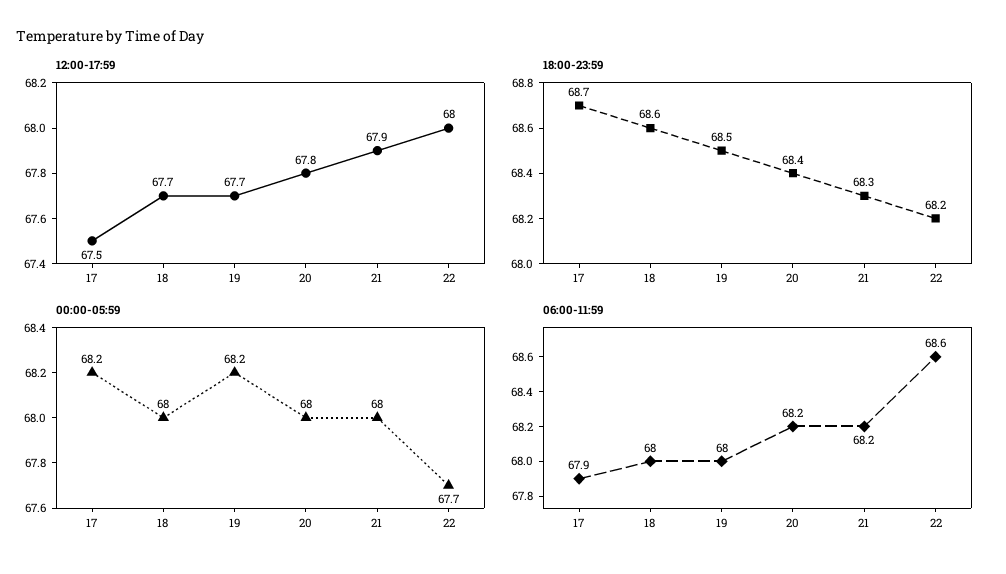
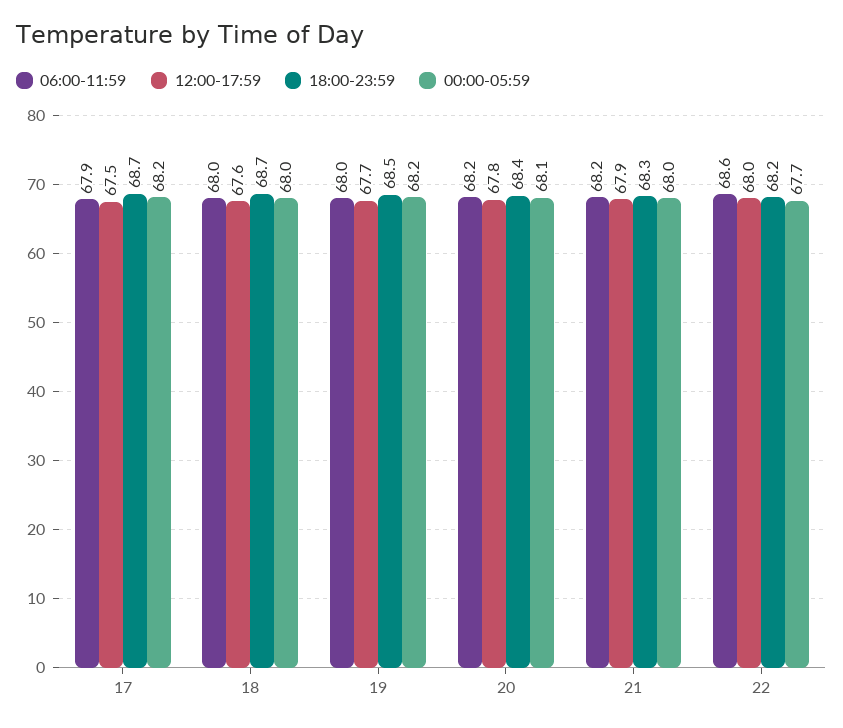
12:00-17:59, 18: 67.7 -> 67.6
18:00-23:59, 18: 68.6 -> 68.7
00:00-05:59, 20: 68 -> 68.1

